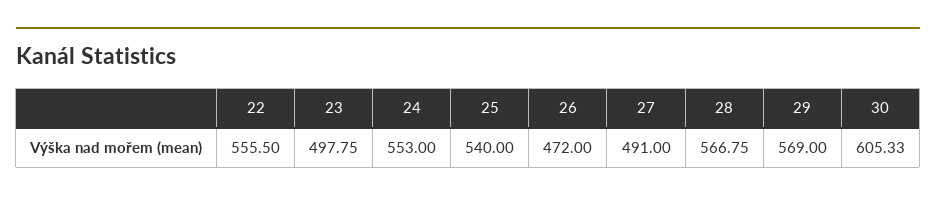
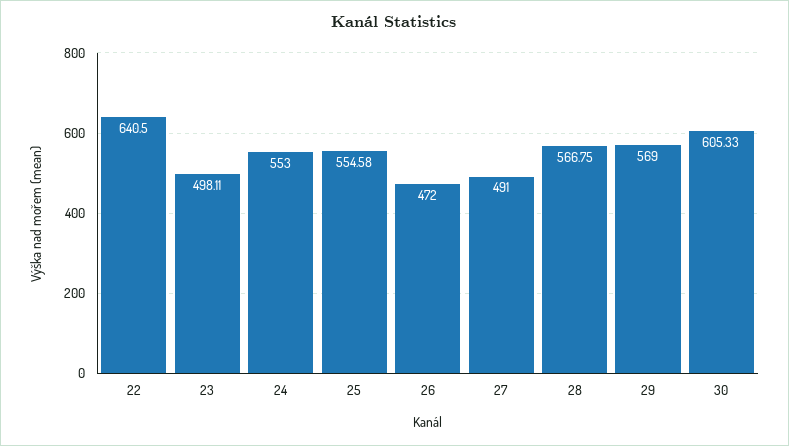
22: 555.5 -> 640.5
23: 497.75 -> 498.11
25: 540 -> 554.58

